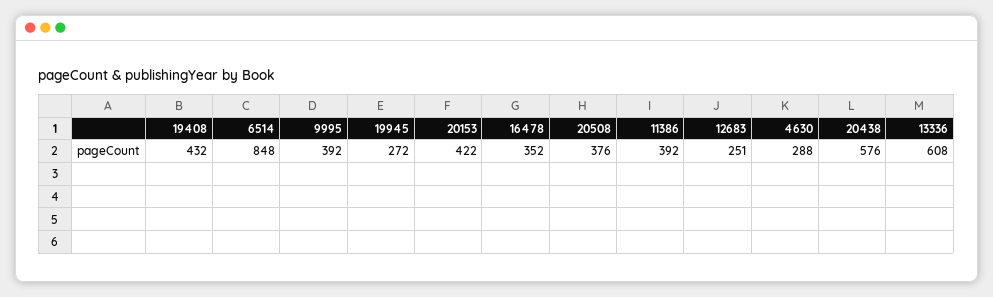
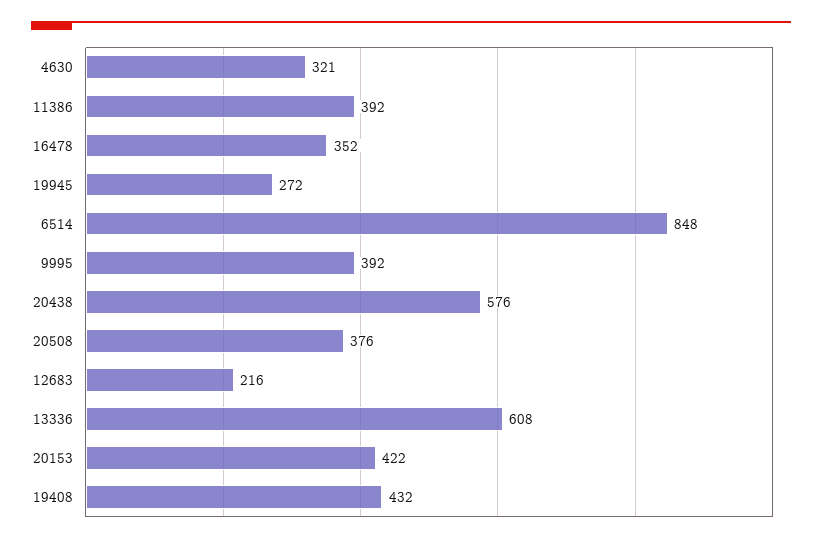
12683: 251 -> 216
4630: 288 -> 321

